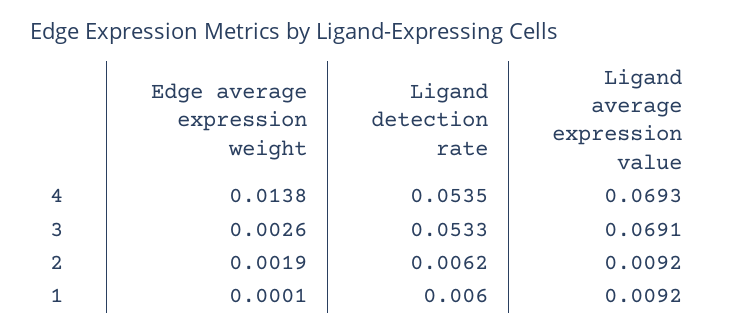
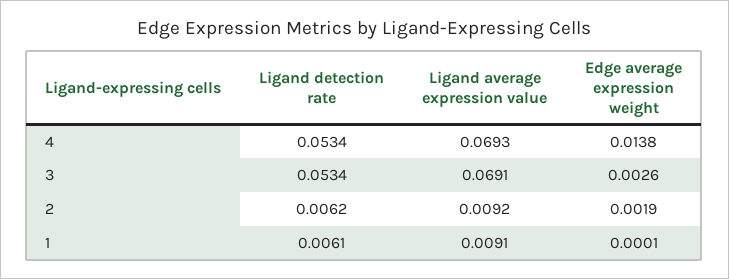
Ligand detection rate, 4: 0.0535 -> 0.0534
Ligand detection rate, 3: 0.0533 -> 0.0534
Ligand detection rate, 1: 0.006 -> 0.0061
Ligand average expression value, 1: 0.0092 -> 0.0091

